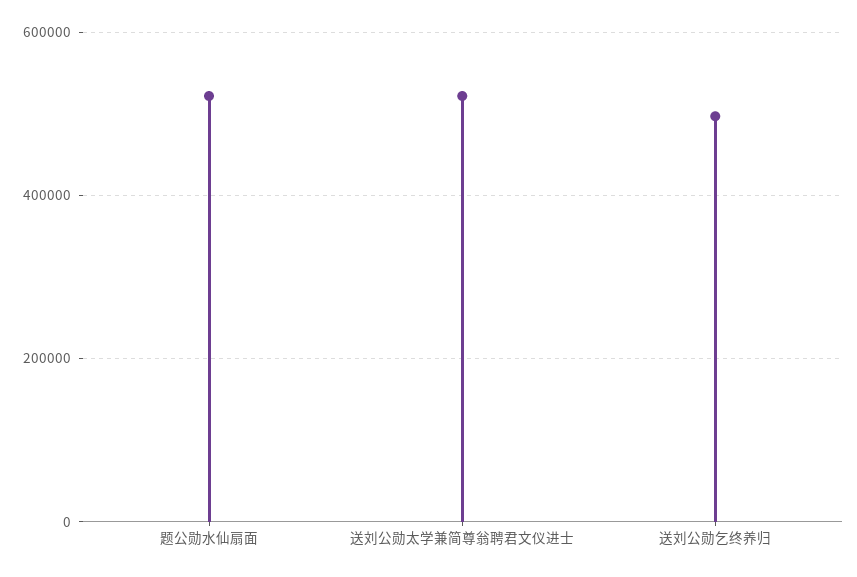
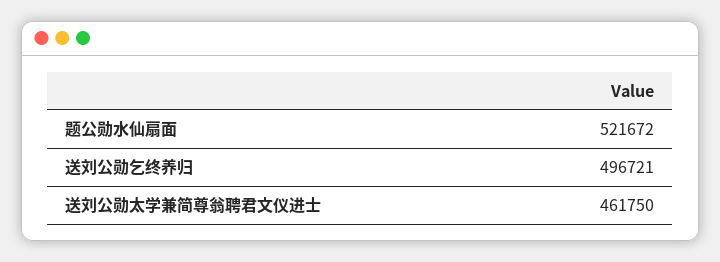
送刘公勋太学兼简尊翁聘君文仪进士: 520000 -> 461750

